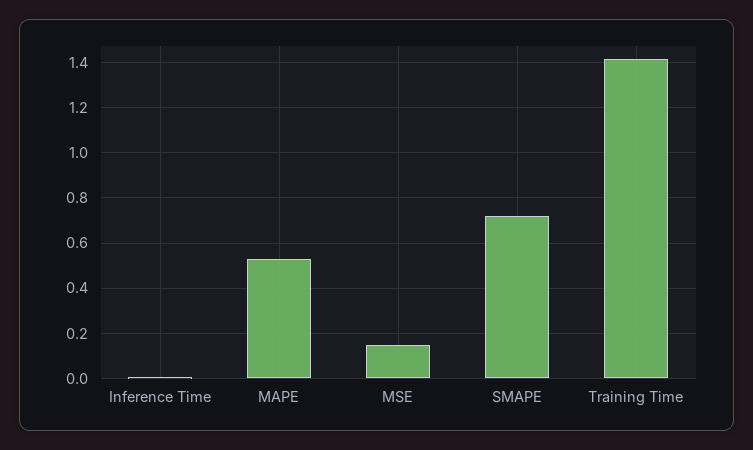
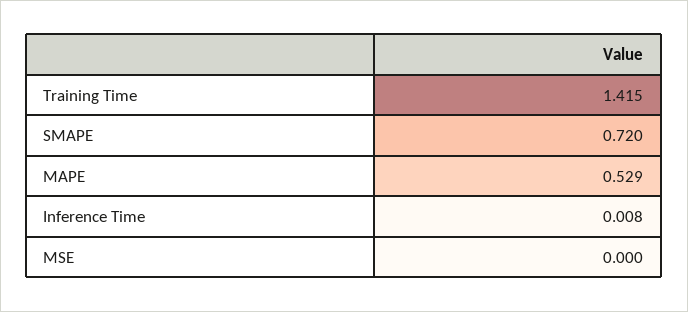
MSE: 0.15 -> 0

